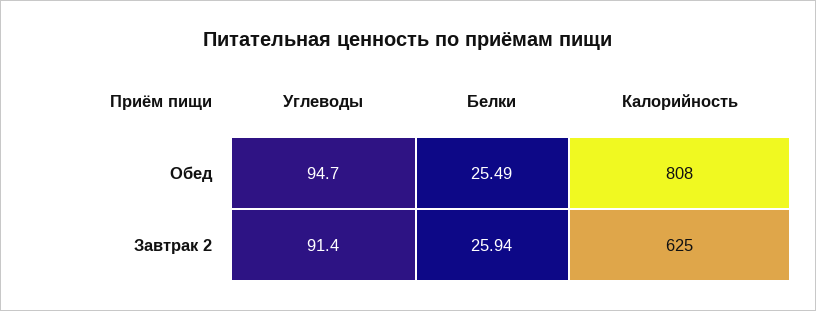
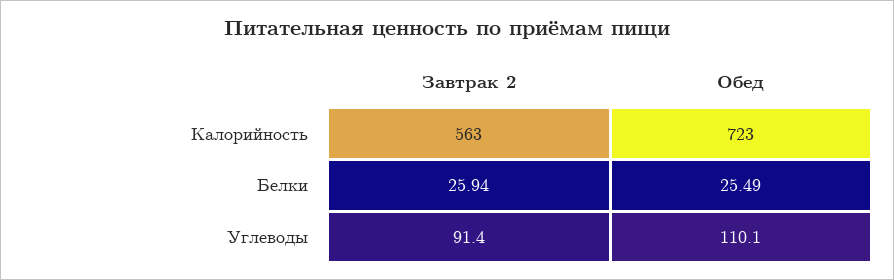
Углеводы, Обед: 94.7 -> 110.1
Калорийность, Обед: 808 -> 723
Калорийность, Завтрак 2: 625 -> 563

